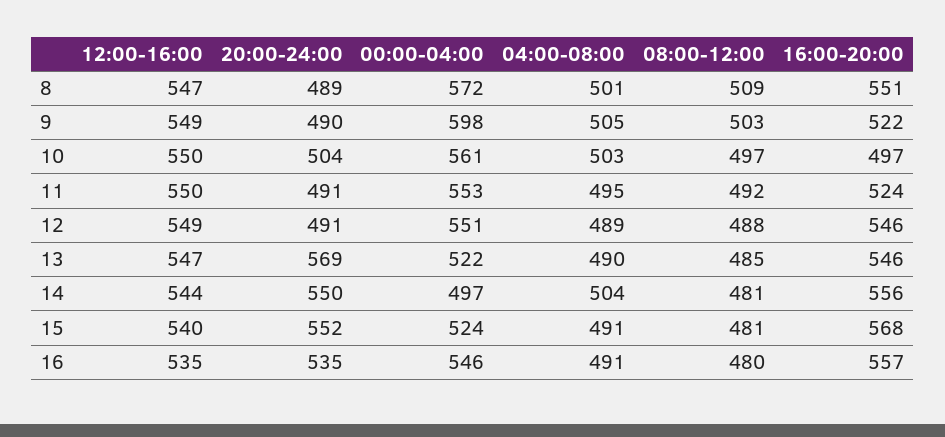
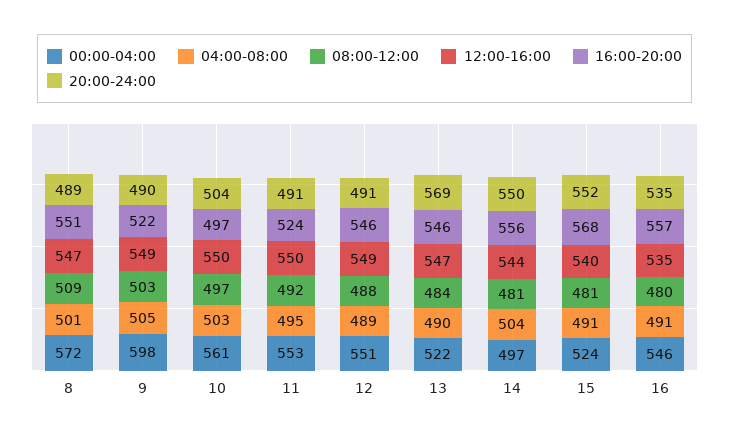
08:00-12:00, 13: 485 -> 484

